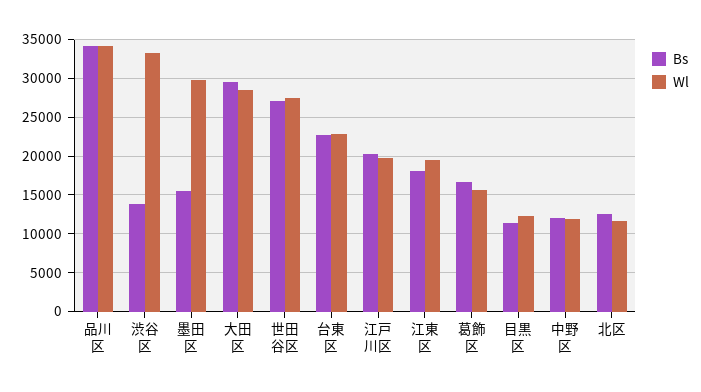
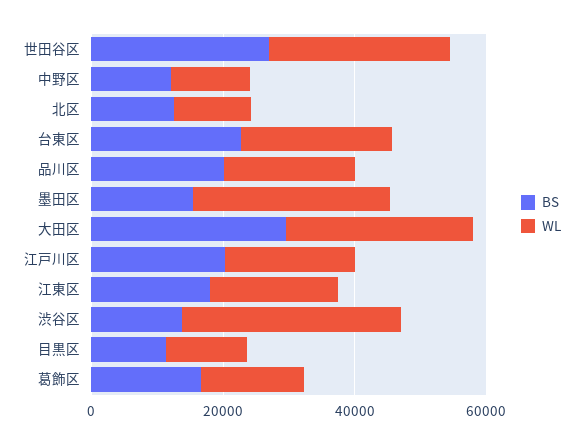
Bs, 品川区: 34000 -> 20000
Wl, 品川区: 34000 -> 20000

